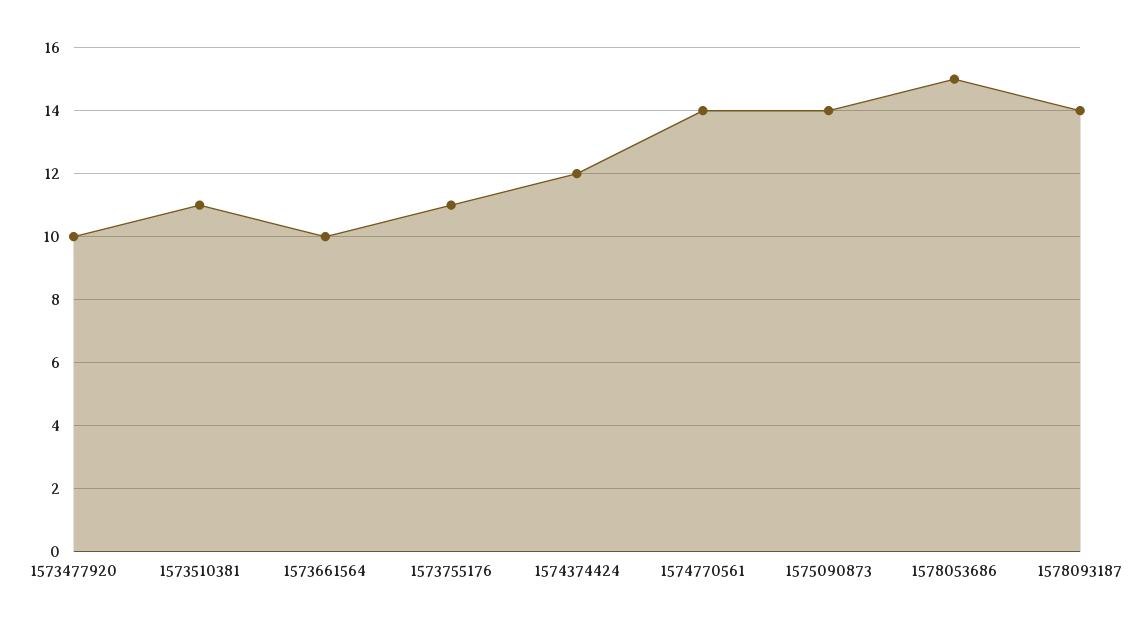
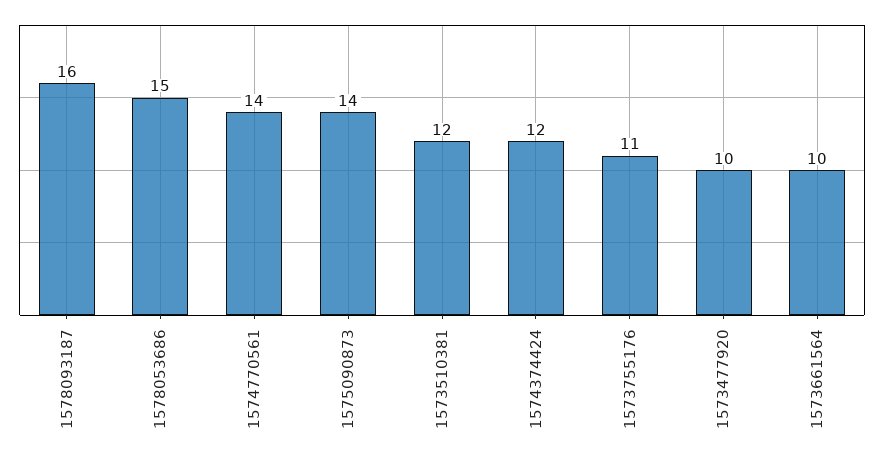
1573510381: 11 -> 12
1578093187: 14 -> 16

